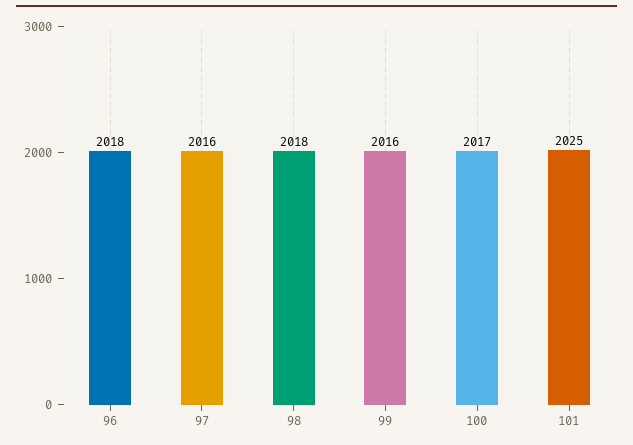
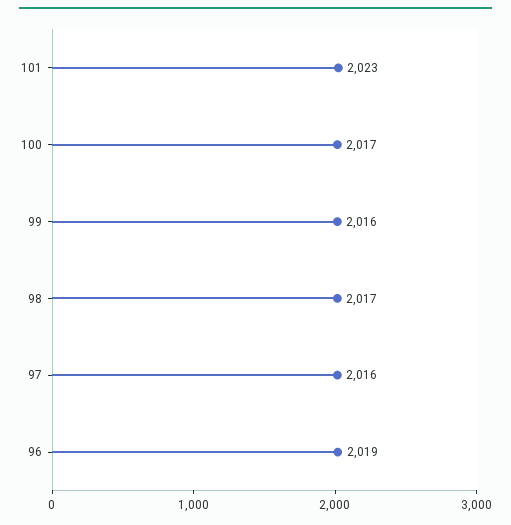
96: 2018 -> 2019
98: 2018 -> 2017
101: 2025 -> 2023

